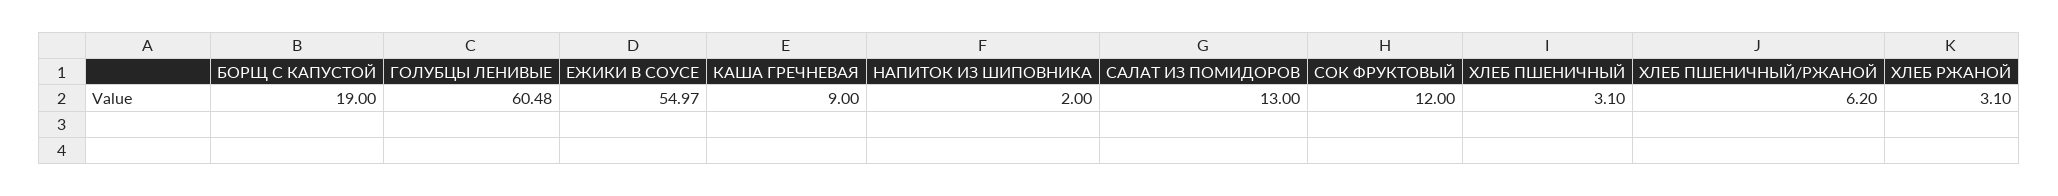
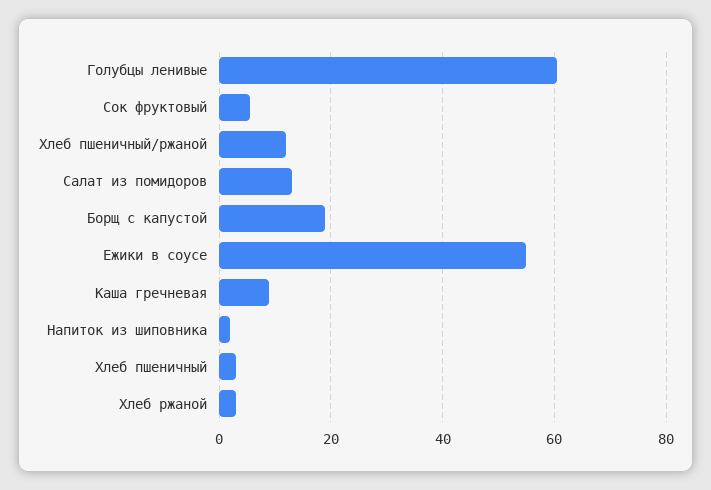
СОК ФРУКТОВЫЙ: 12 -> 6
ХЛЕБ ПШЕНИЧНЫЙ/РЖАНОЙ: 6.2 -> 12

